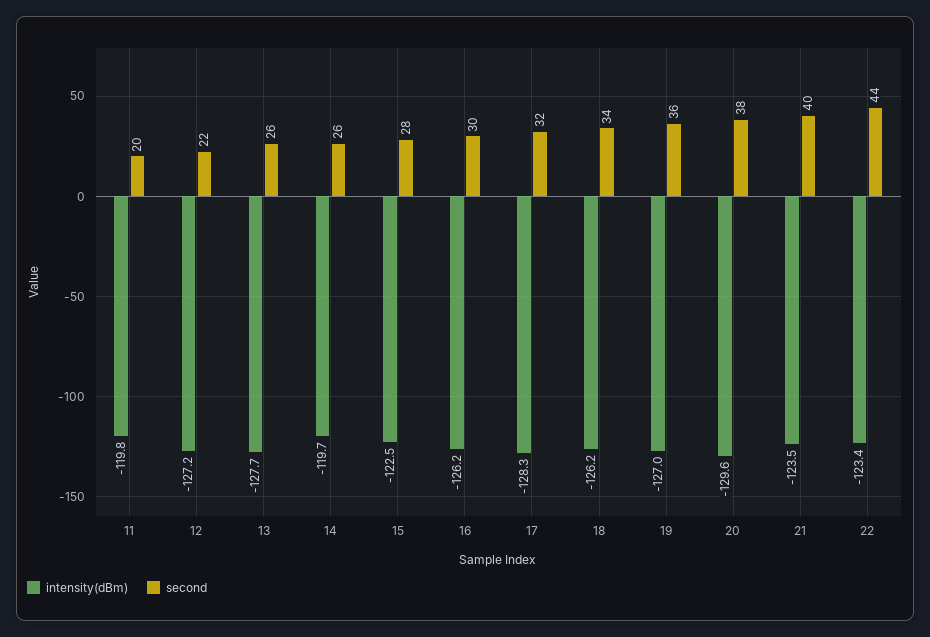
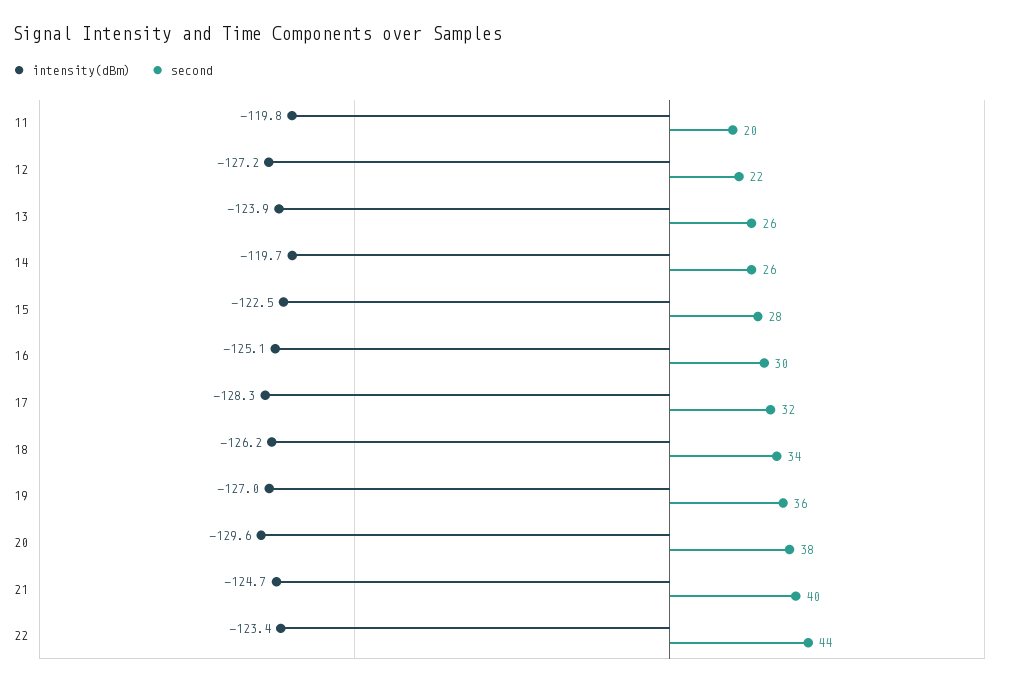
intensity(dBm), 13: -127.7 -> -123.9
intensity(dBm), 16: -126.2 -> -125.1
intensity(dBm), 21: -123.5 -> -124.7

